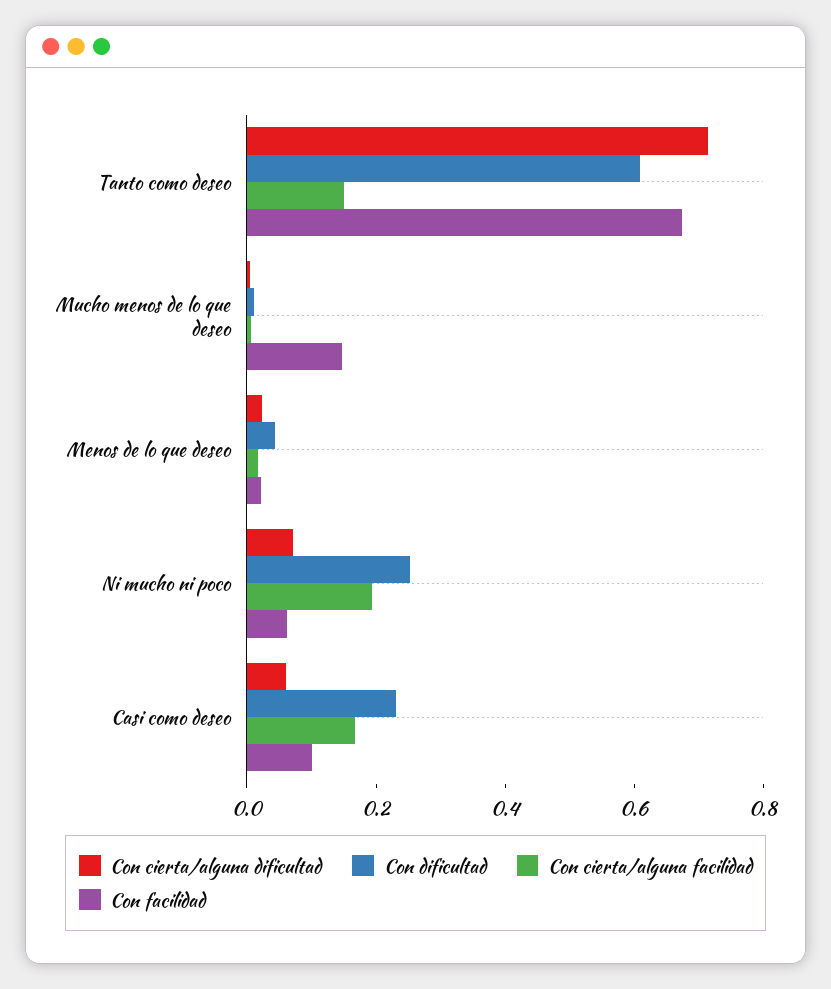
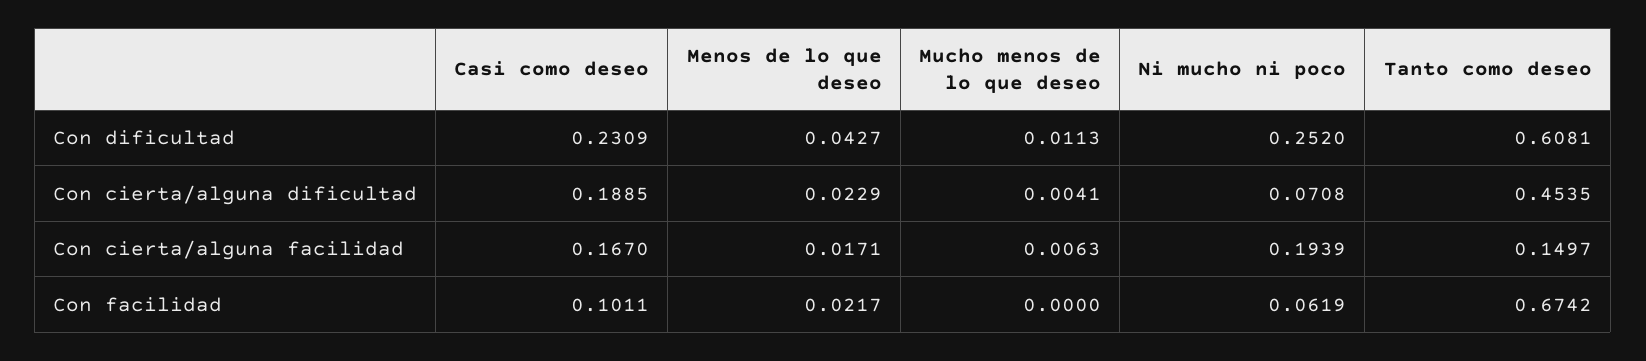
Con cierta/alguna dificultad, Tanto como deseo: 0.7 -> 0.4535
Con facilidad, Mucho menos de lo que deseo: 0.15 -> 0
Con cierta/alguna dificultad, Casi como deseo: 0.05 -> 0.1885

